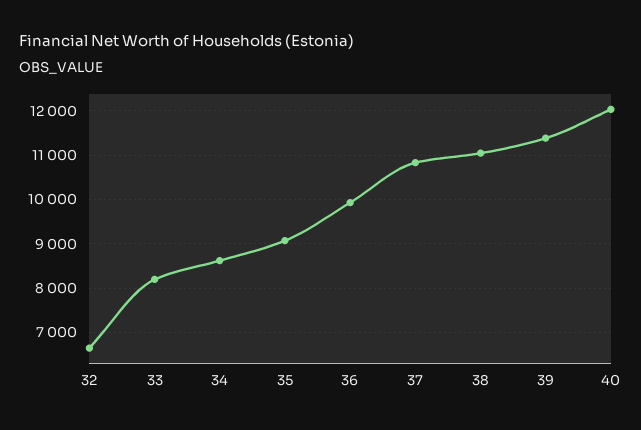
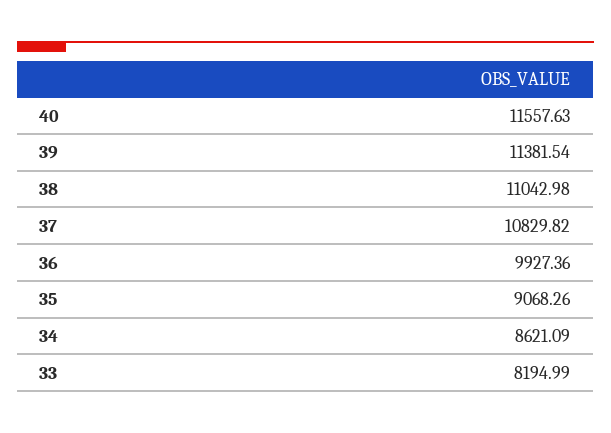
32: 6600 -> none
40: 12000 -> 11557.63

